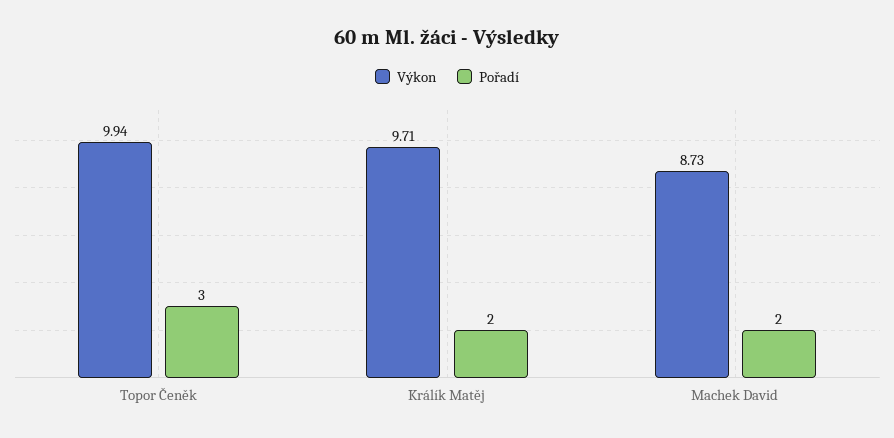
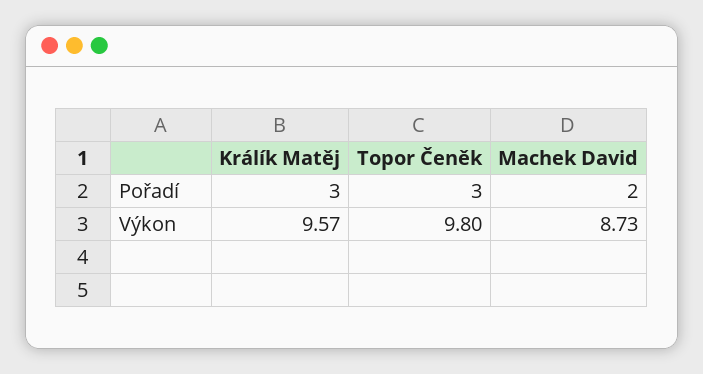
Výkon, Topor Čeněk: 9.94 -> 9.8
Výkon, Králík Matěj: 9.71 -> 9.57
Pořadí, Králík Matěj: 2 -> 3

